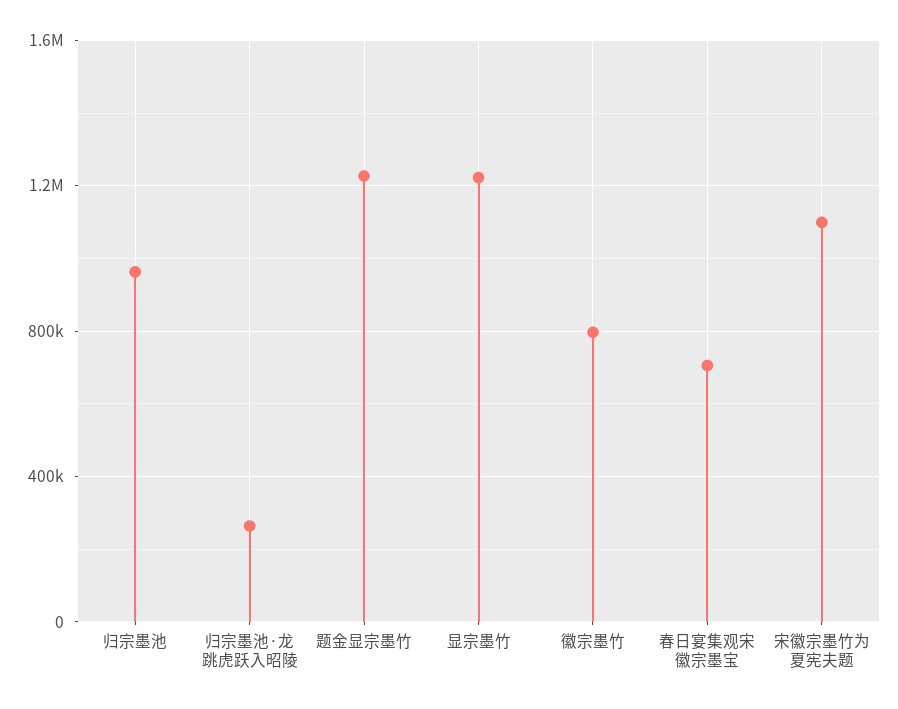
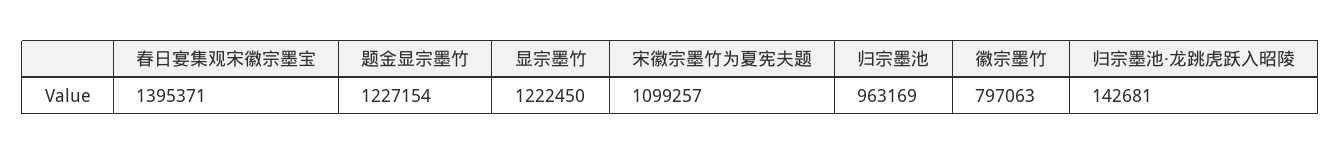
归宗墨池·龙跳虎跃入昭陵: 250000 -> 142681
春日宴集观宋徽宗墨宝: 700000 -> 1395371

